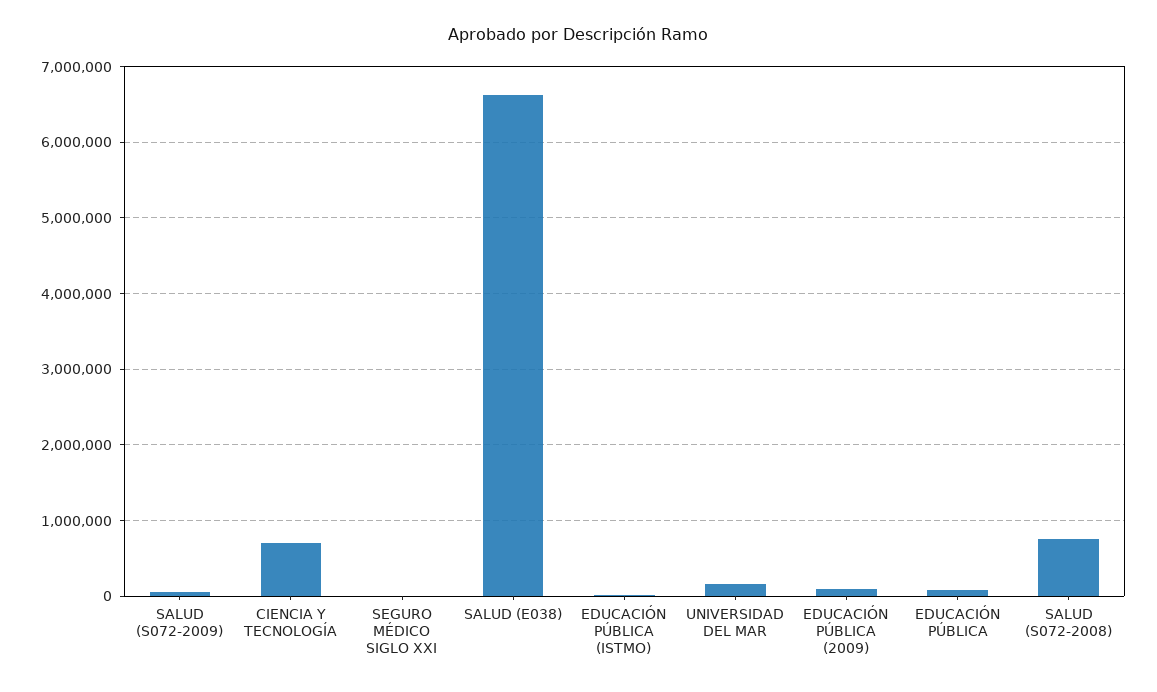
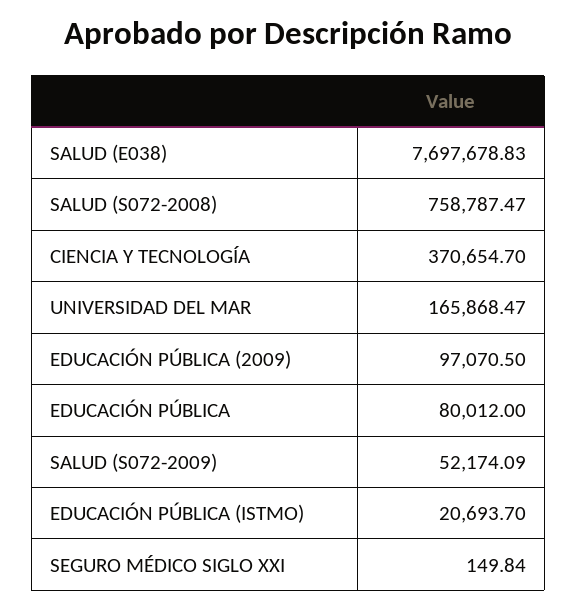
CIENCIA Y TECNOLOGÍA: 700000 -> 370654.7
SALUD (E038): 6600000 -> 7697678.83

